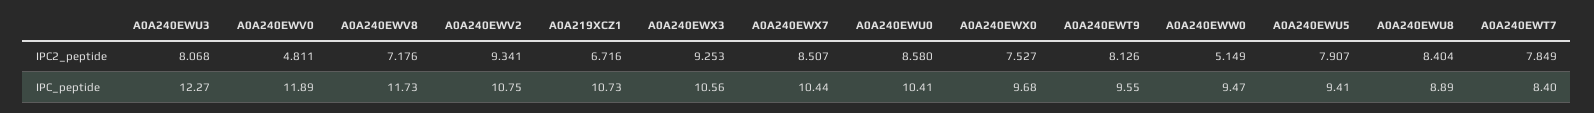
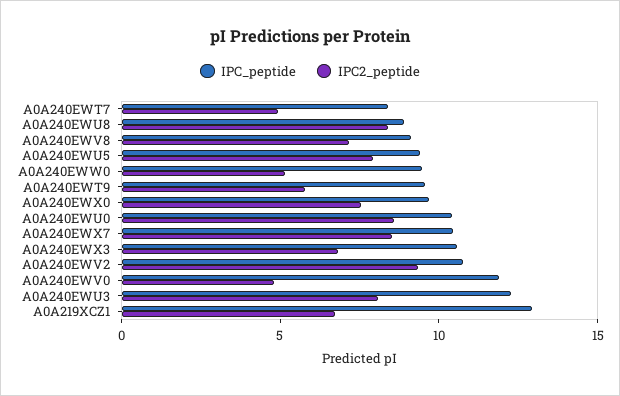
IPC2_peptide, A0A240EWX3: 9.253 -> 7
IPC2_peptide, A0A240EWT9: 8.126 -> 6
IPC2_peptide, A0A240EWT7: 7.849 -> 5
IPC_peptide, A0A240EWV8: 11.73 -> 9
IPC_peptide, A0A219XCZ1: 10.73 -> 13

